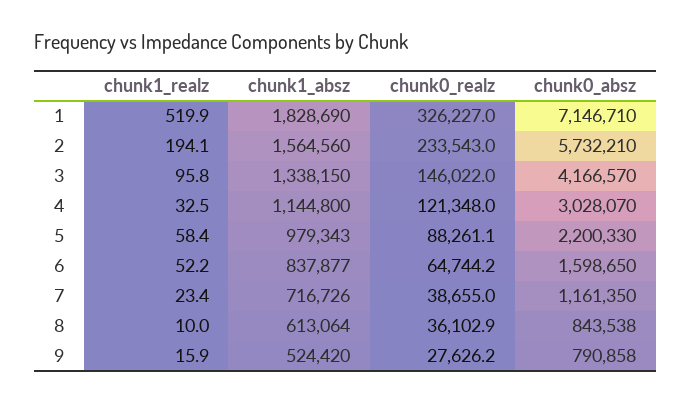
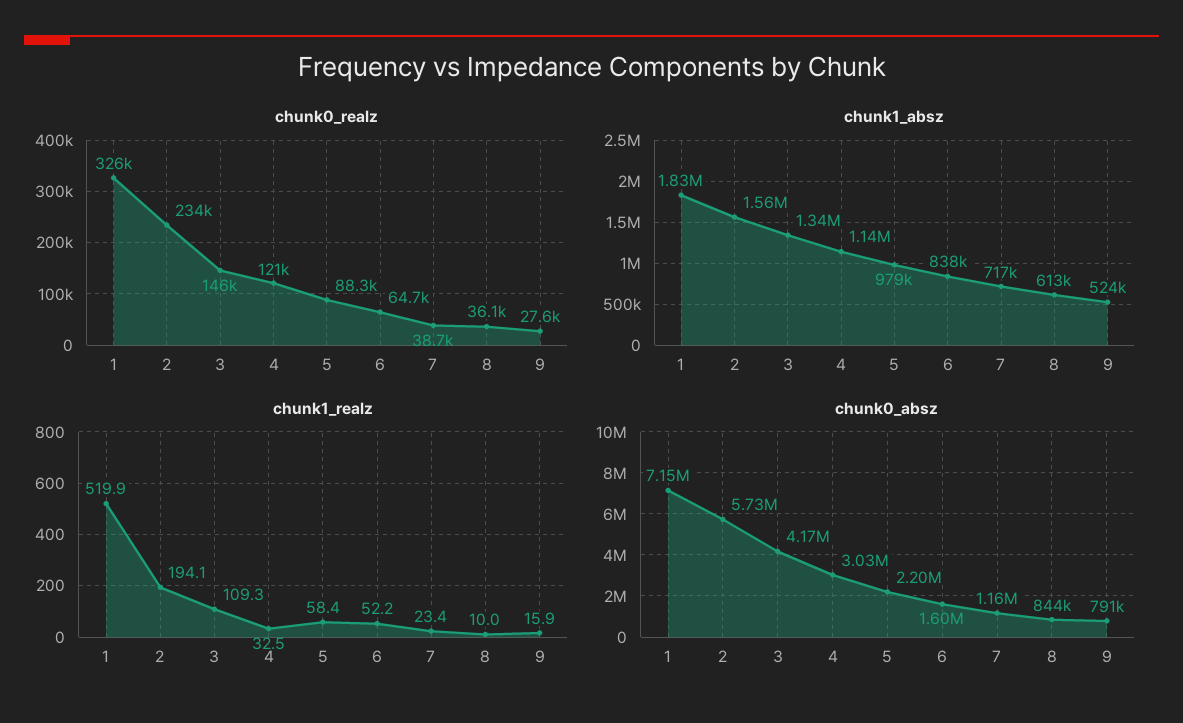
chunk1_realz, 3: 95.8 -> 109.3

